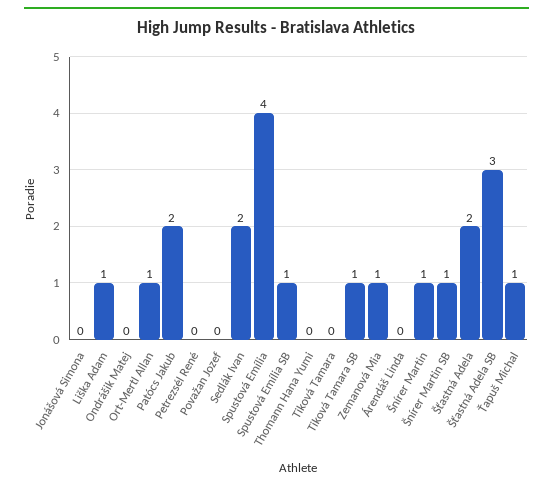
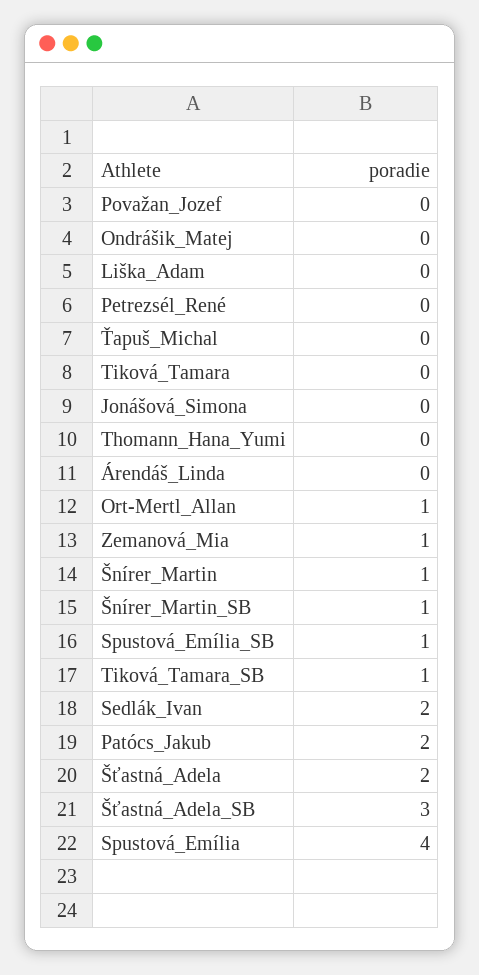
Liška Adam: 1 -> 0
Ťapuš Michal: 1 -> 0

